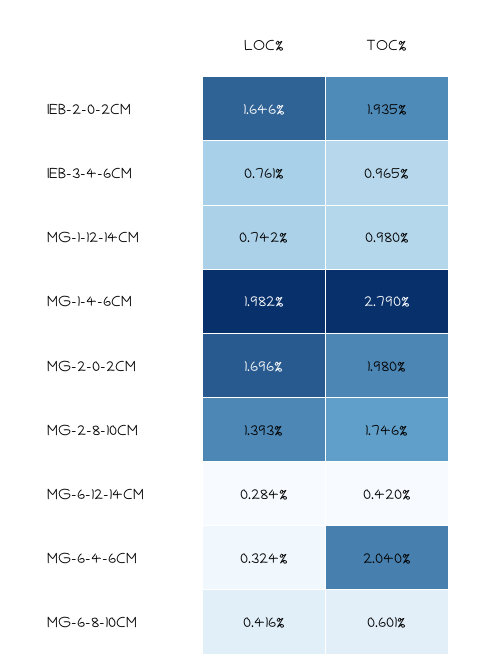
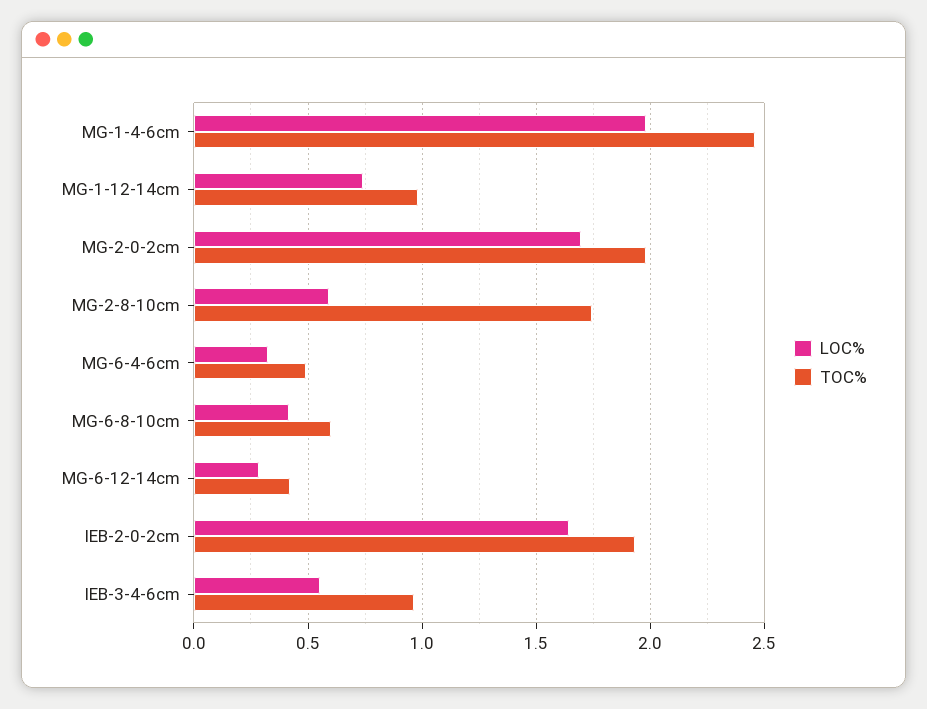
LOC%, IEB-3-4-6CM: 0.761 -> 0.55
TOC%, MG-1-4-6CM: 2.79 -> 2.45
LOC%, MG-2-8-10CM: 1.393 -> 0.6
TOC%, MG-6-4-6CM: 2.04 -> 0.5

